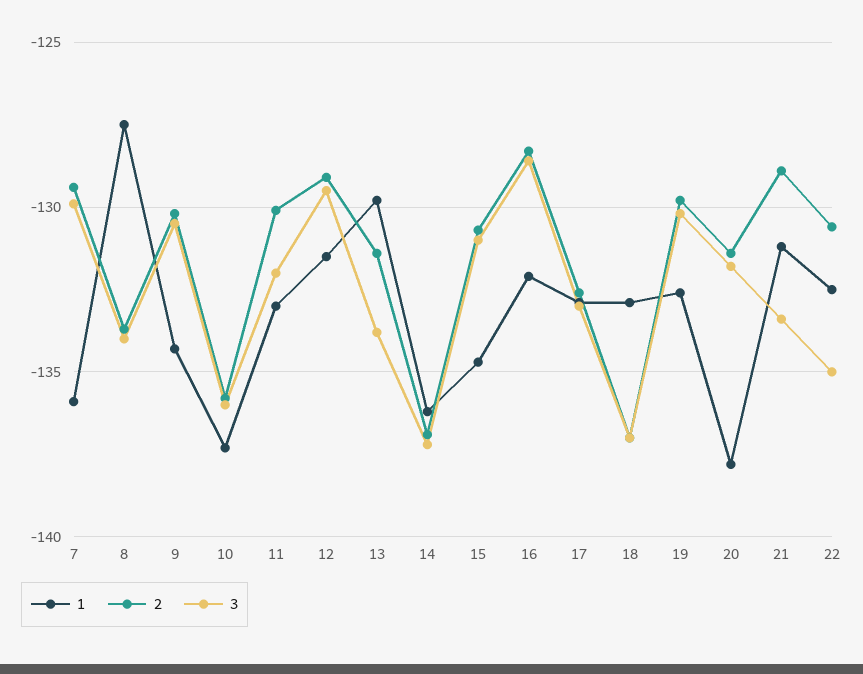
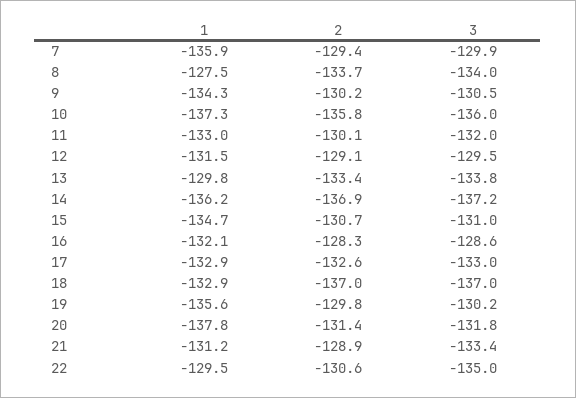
2, 13: -131.5 -> -133.4
1, 19: -132.5 -> -135.6
1, 22: -132.5 -> -129.5

